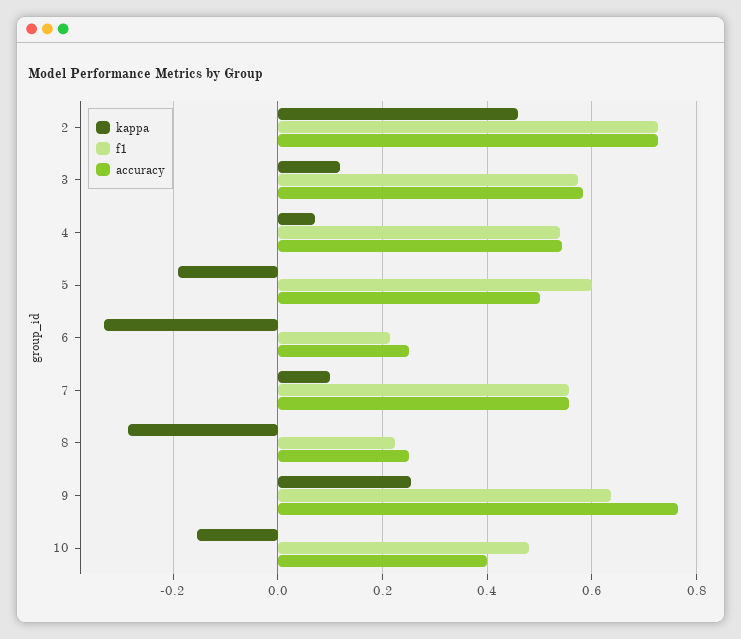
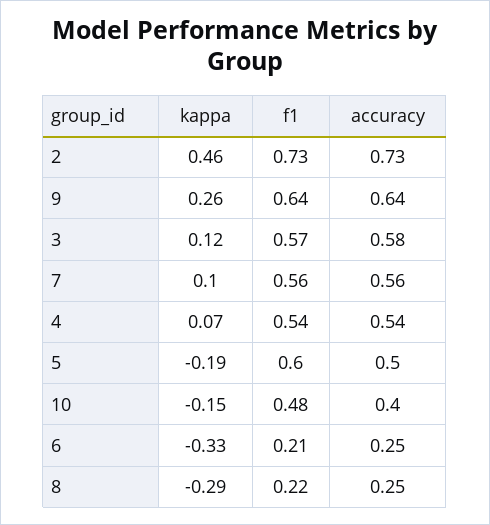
accuracy, 9: 0.76 -> 0.64

